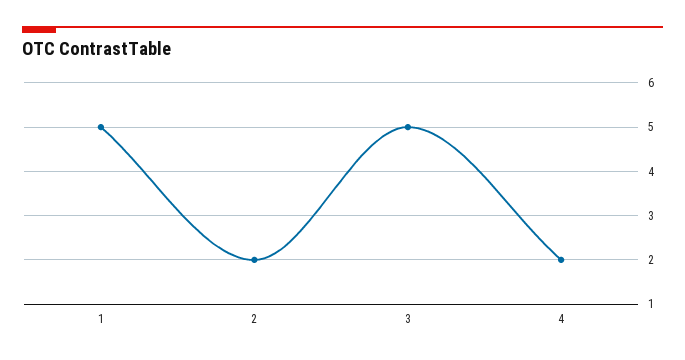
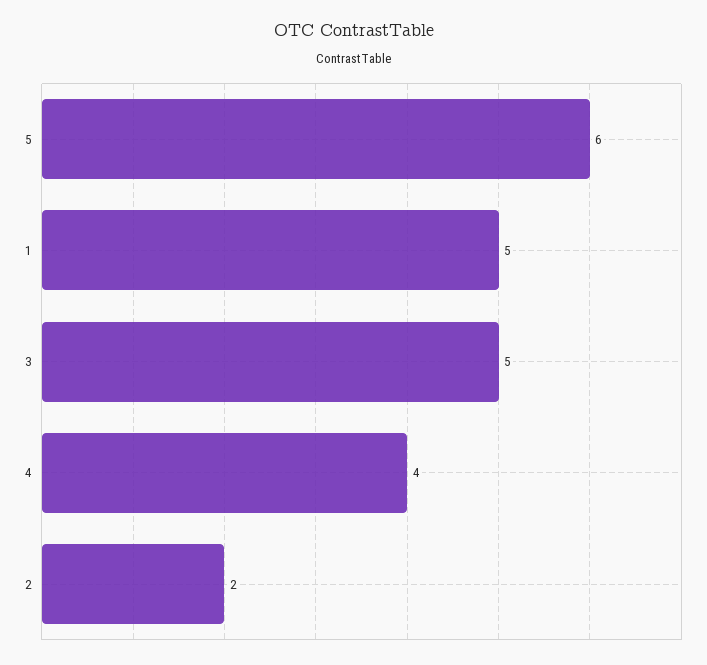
4: 2 -> 4
5: none -> 6

